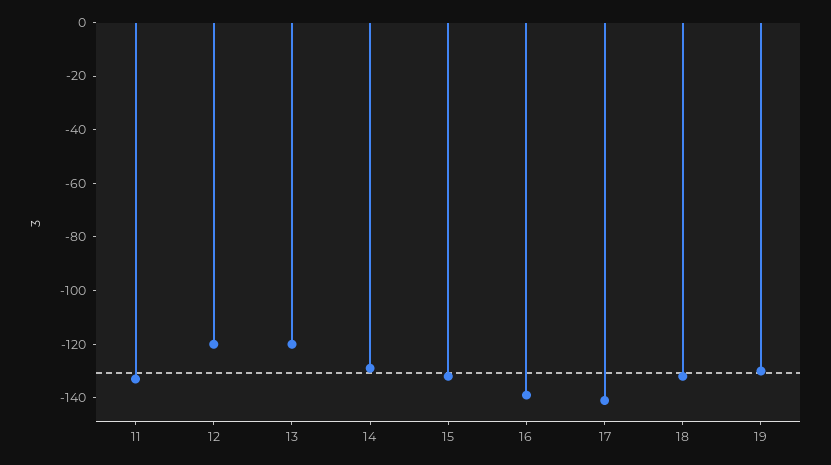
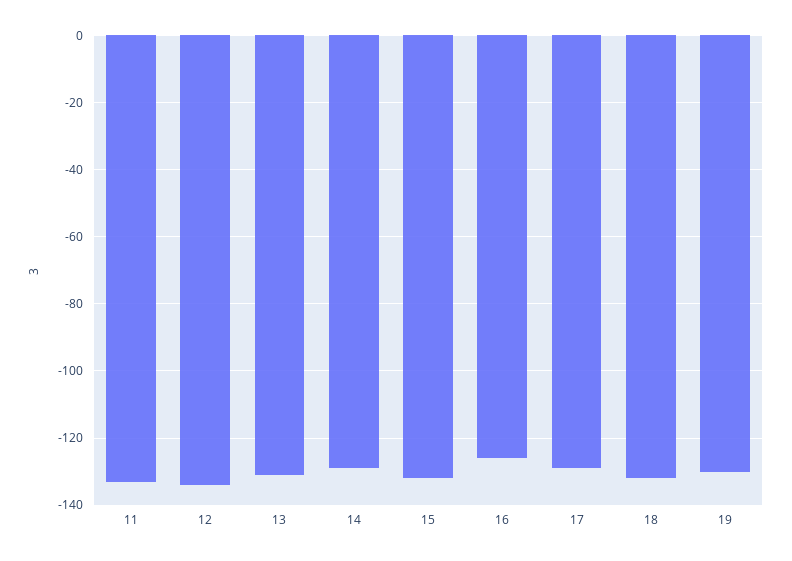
12: -120 -> -135
13: -120 -> -130
16: -140 -> -125
17: -140 -> -130

